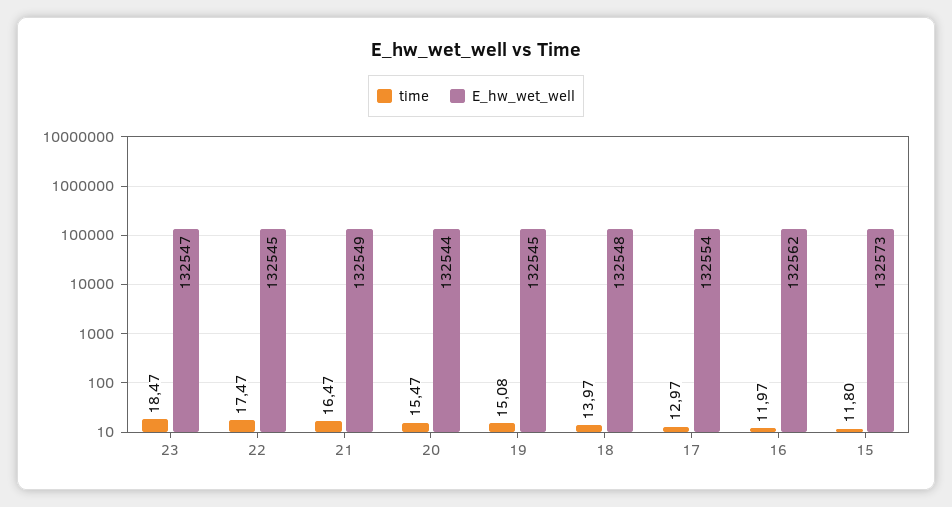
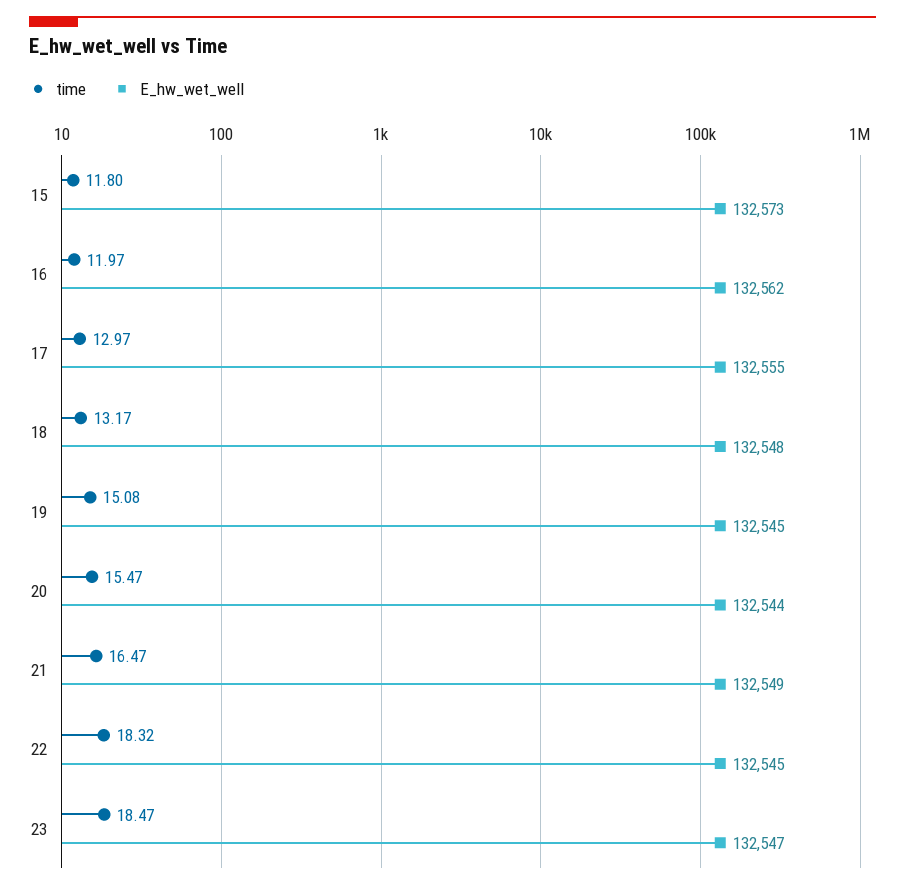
time, 22: 17.47 -> 18.32
time, 18: 13.97 -> 13.17
E_hw_wet_well, 17: 132554 -> 132555

